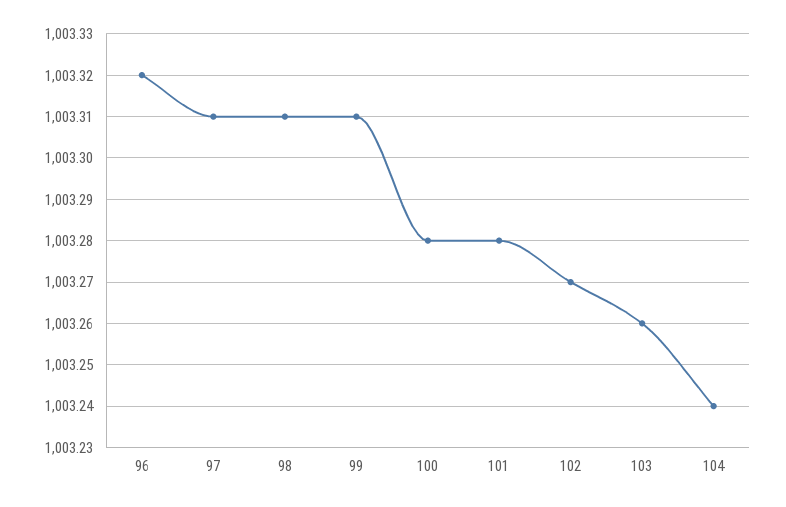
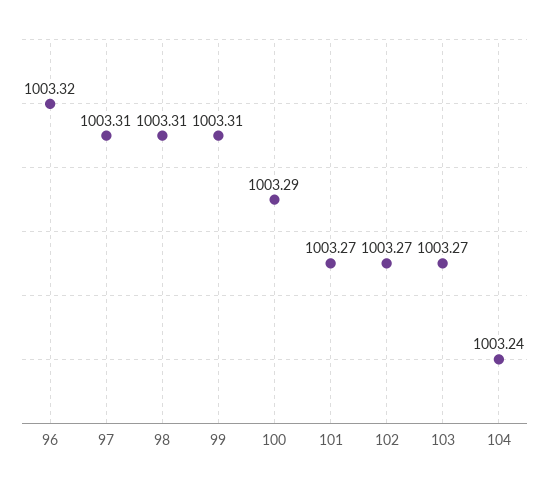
100: 1003.28 -> 1003.29
101: 1003.28 -> 1003.27
103: 1003.26 -> 1003.27

